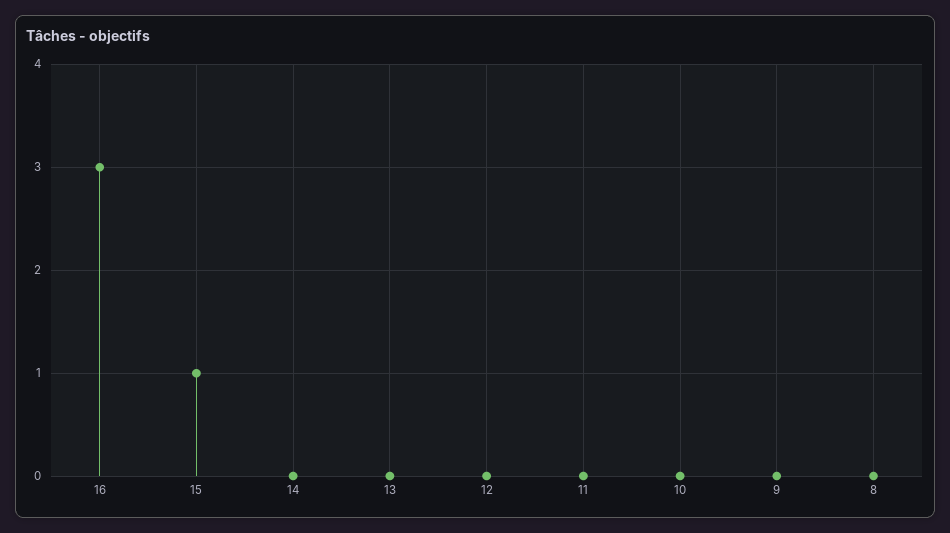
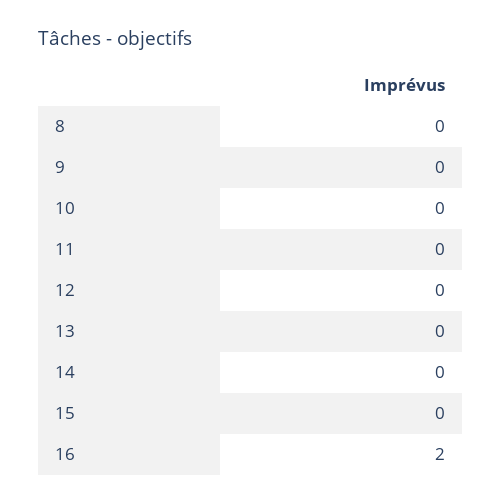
16: 3 -> 2
15: 1 -> 0

